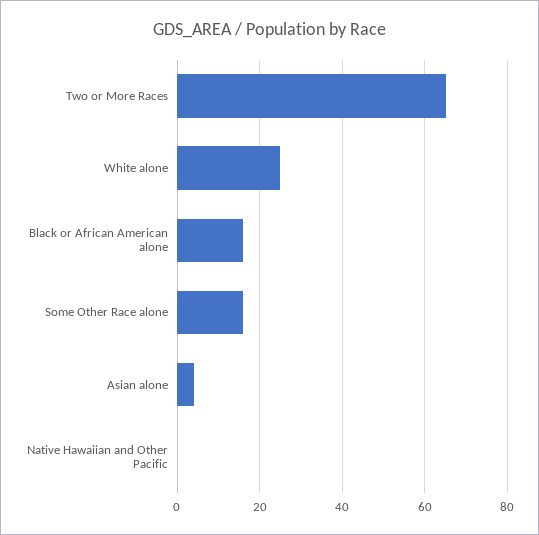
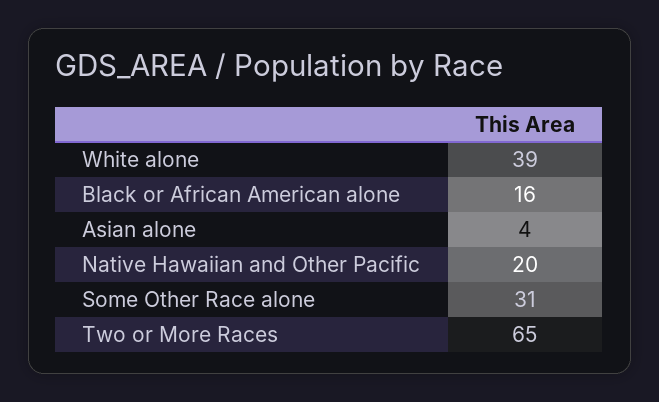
White alone: 25 -> 39
Some Other Race alone: 15 -> 31
Native Hawaiian and Other Pacific: 0 -> 20

